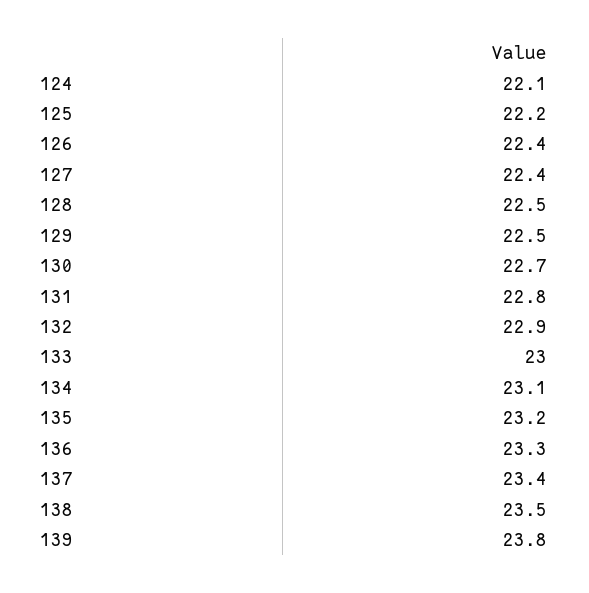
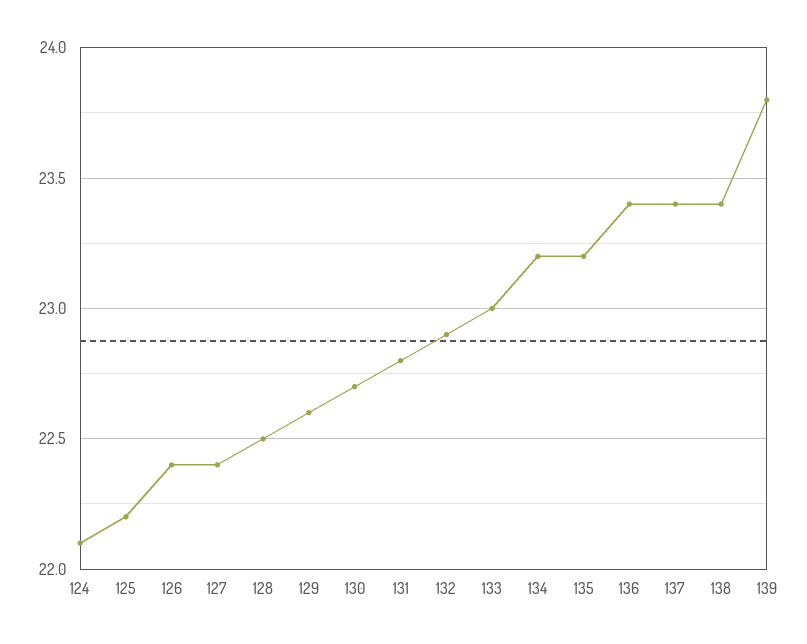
129: 22.5 -> 22.6
134: 23.1 -> 23.2
136: 23.3 -> 23.4
138: 23.5 -> 23.4

